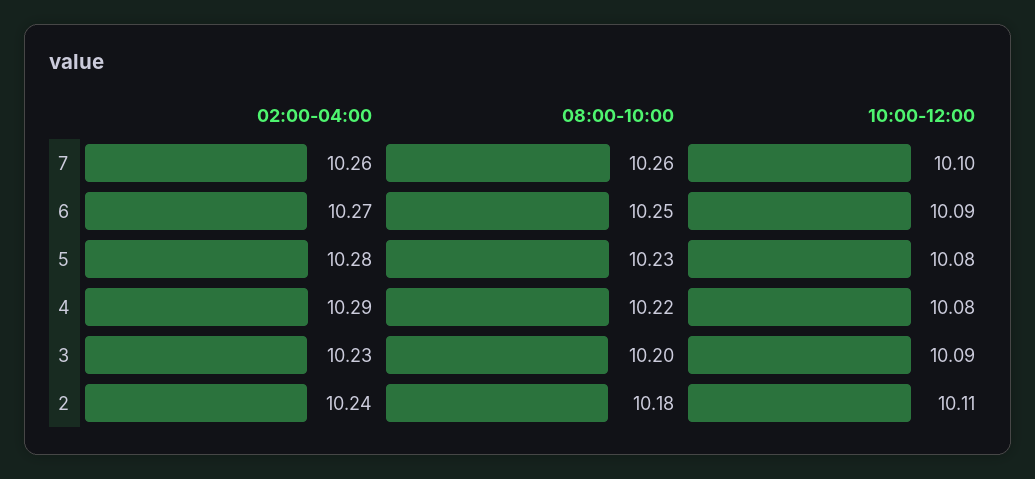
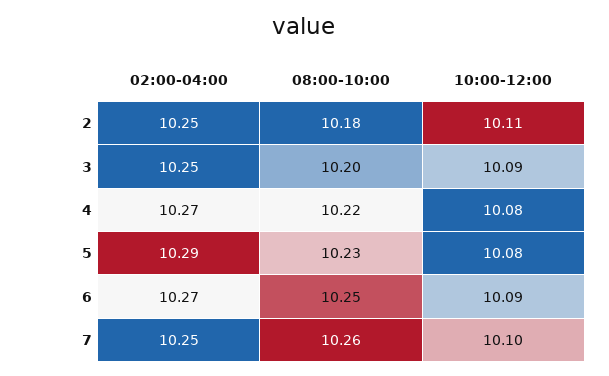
02:00-04:00, 7: 10.26 -> 10.25
02:00-04:00, 5: 10.28 -> 10.29
02:00-04:00, 4: 10.29 -> 10.27
02:00-04:00, 3: 10.23 -> 10.25
02:00-04:00, 2: 10.24 -> 10.25

